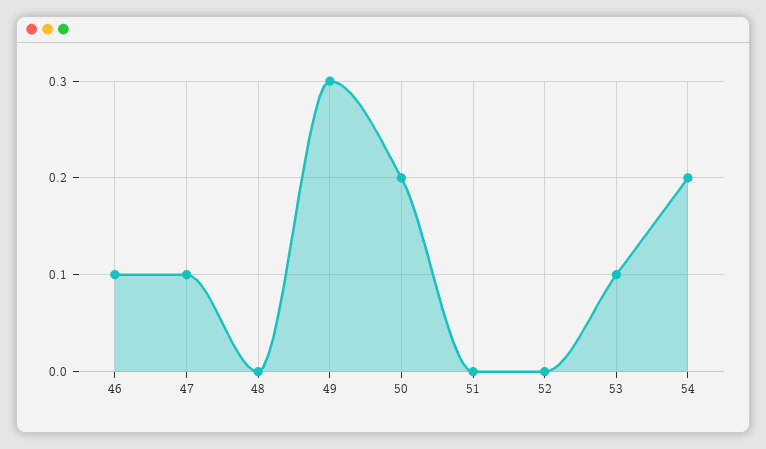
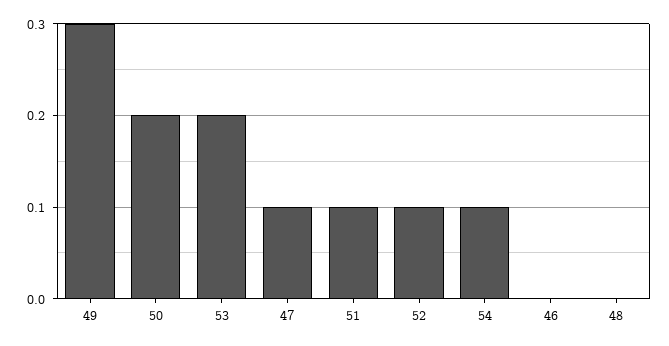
46: 0.1 -> 0
51: 0 -> 0.1
52: 0 -> 0.1
53: 0.1 -> 0.2
54: 0.2 -> 0.1

